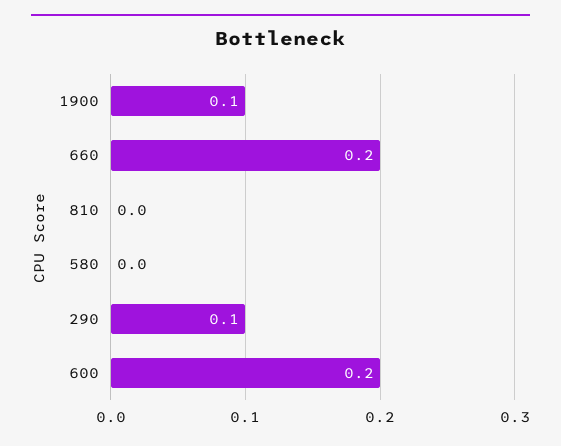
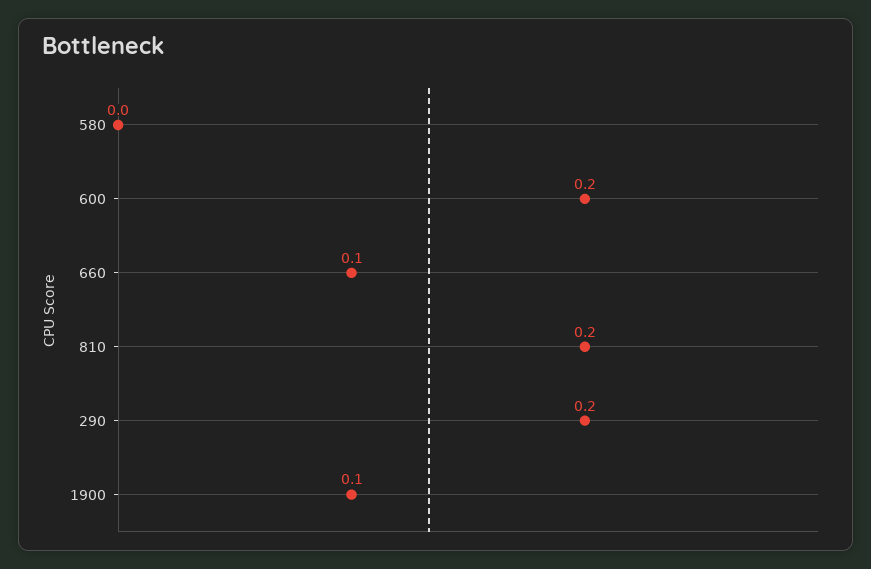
660: 0.2 -> 0.1
810: 0 -> 0.2
290: 0.1 -> 0.2

